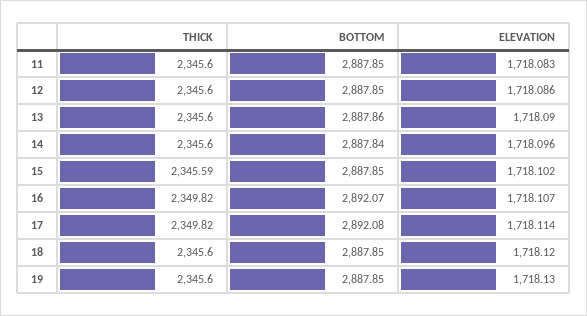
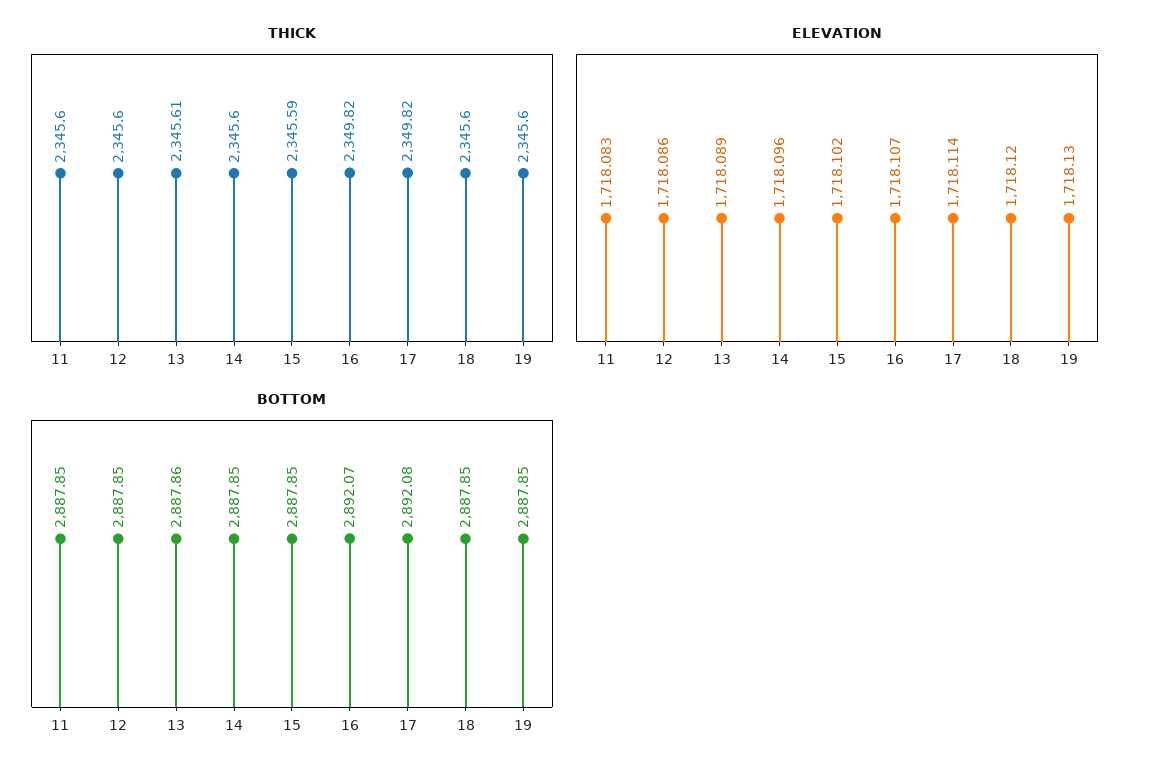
THICK, 13: 2345.6 -> 2345.61
ELEVATION, 13: 1718.09 -> 1718.089
BOTTOM, 14: 2887.84 -> 2887.85

